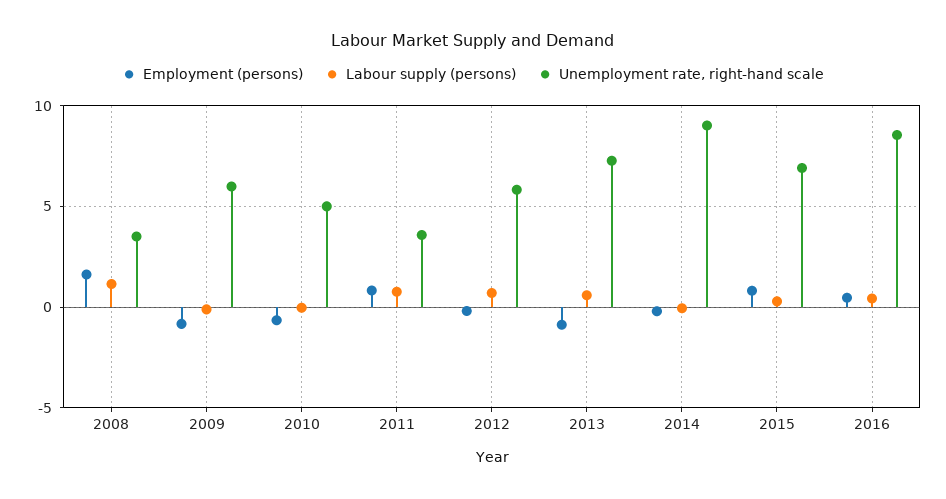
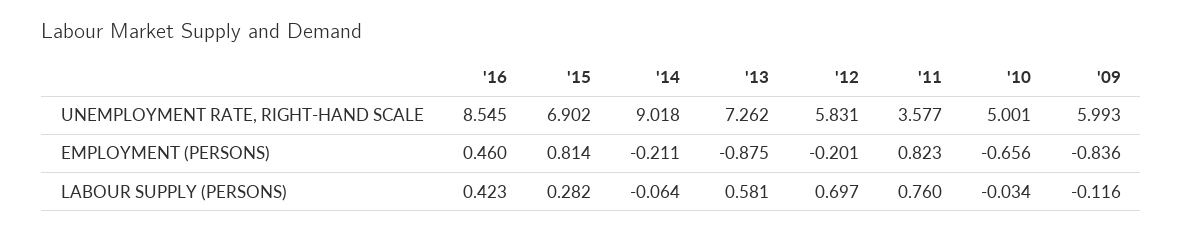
Employment (persons), 2008: 1.5 -> none
Labour supply (persons), 2008: 1 -> none
Unemployment rate, right-hand scale, 2008: 3.5 -> none

